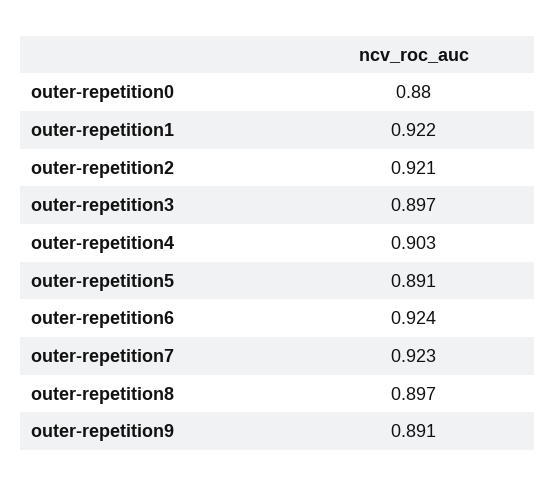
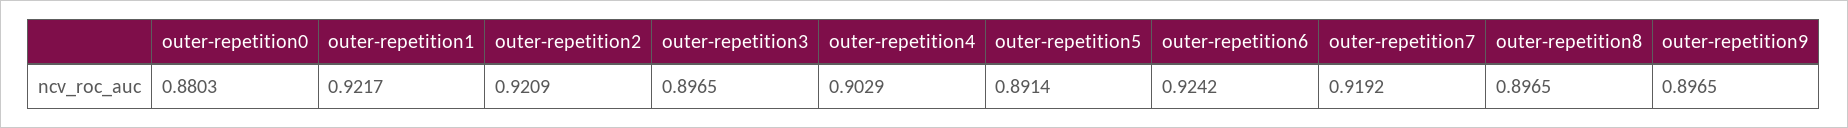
outer-repetition7: 0.923 -> 0.9192
outer-repetition9: 0.891 -> 0.8965

